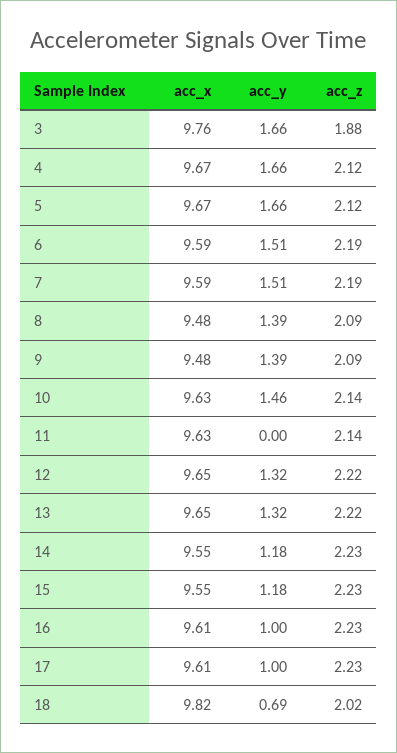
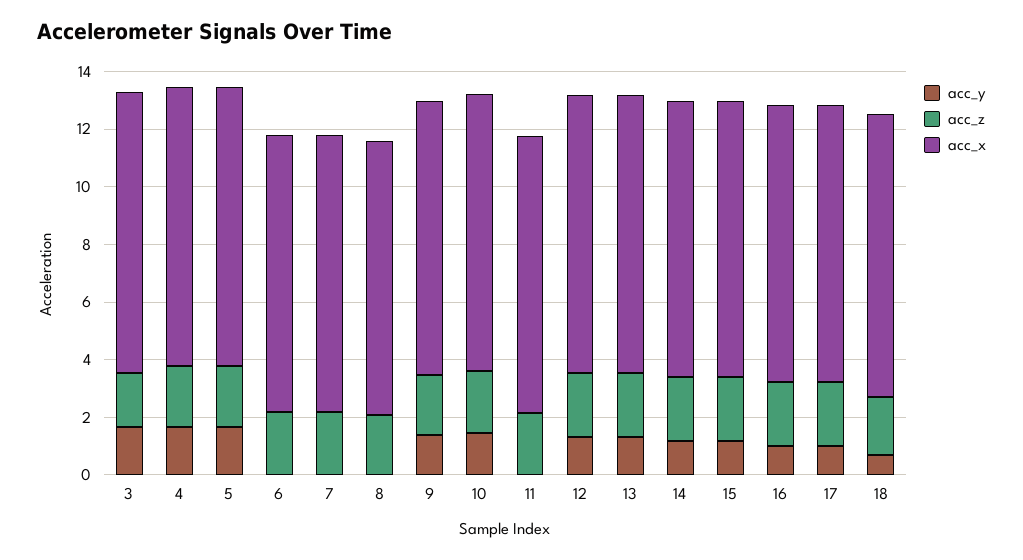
acc_y, 6: 1.51 -> 0
acc_y, 7: 1.51 -> 0
acc_y, 8: 1.39 -> 0

